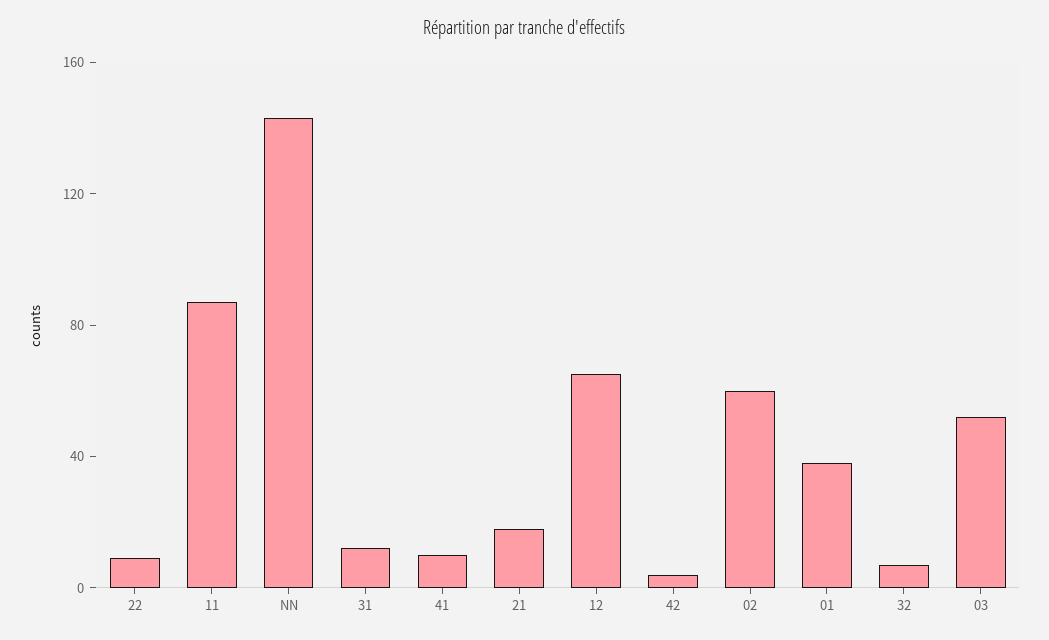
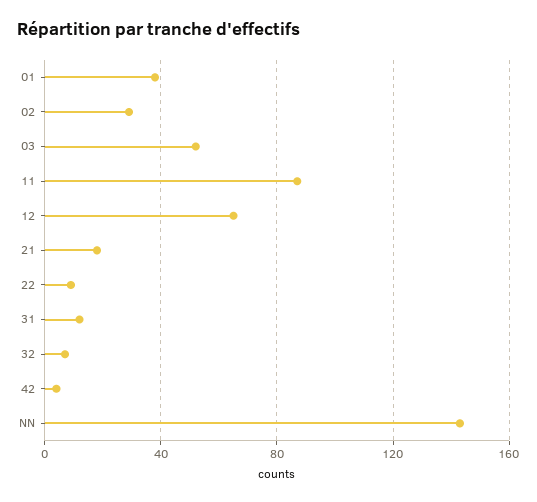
41: 10 -> none
02: 60 -> 30

